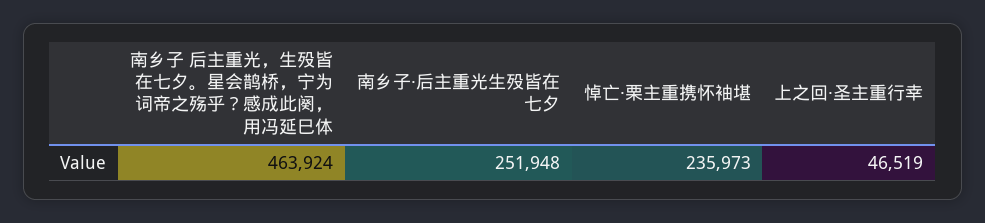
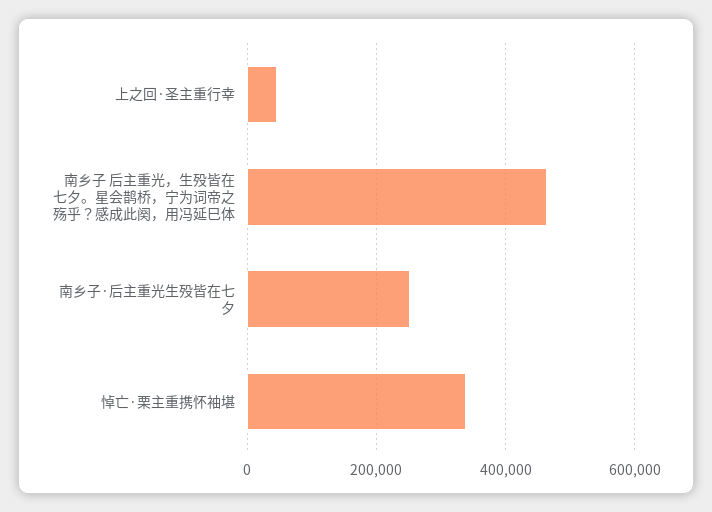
悼亡·栗主重携怀袖堪: 235973 -> 340000

